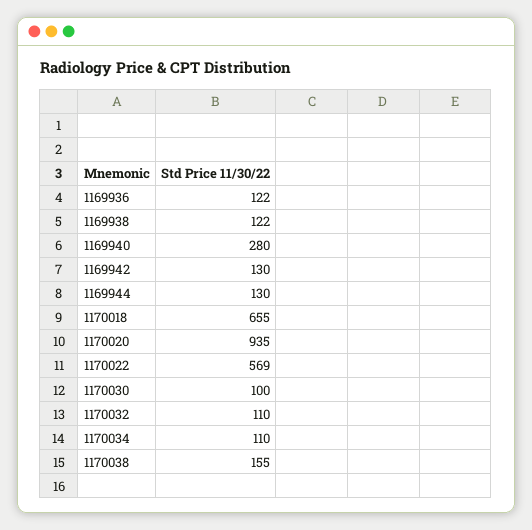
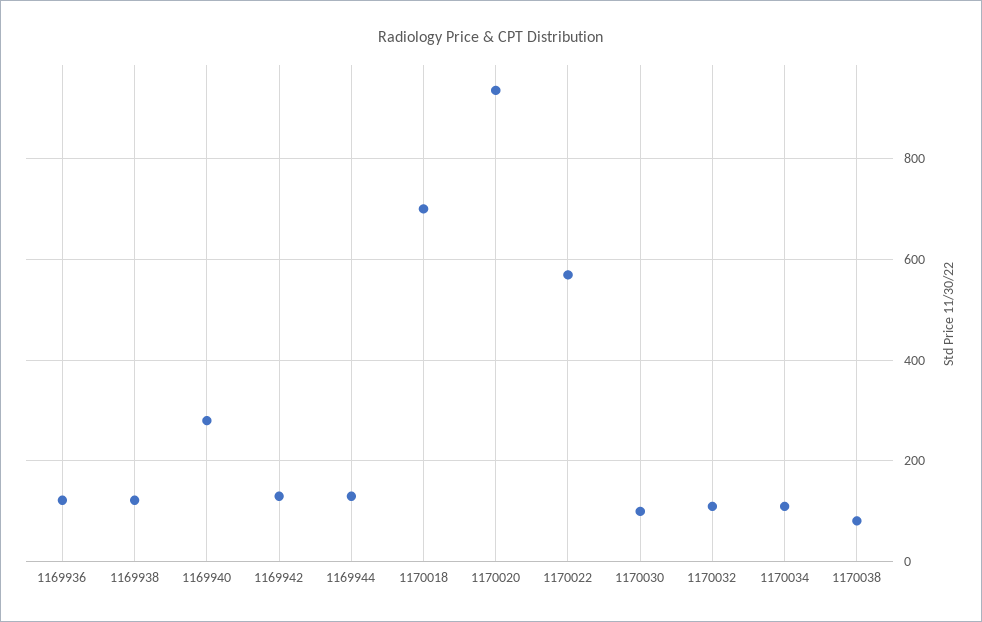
1170018: 655 -> 700
1170038: 155 -> 80

